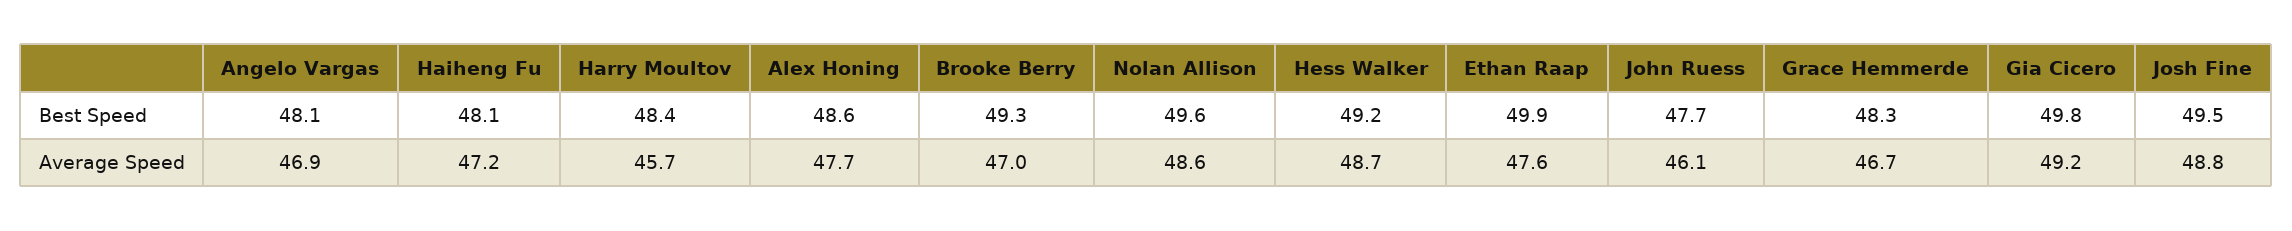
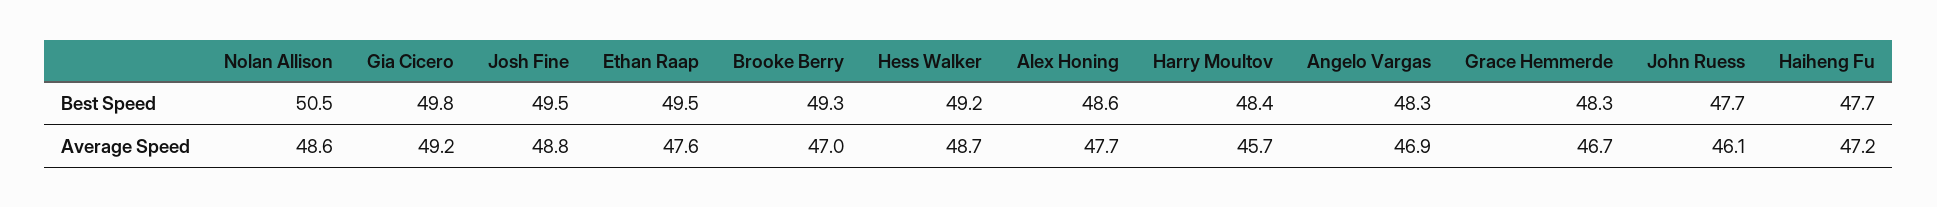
Angelo Vargas, Best Speed: 48.1 -> 48.3
Haiheng Fu, Best Speed: 48.1 -> 47.7
Nolan Allison, Best Speed: 49.6 -> 50.5
Ethan Raap, Best Speed: 49.9 -> 49.5

